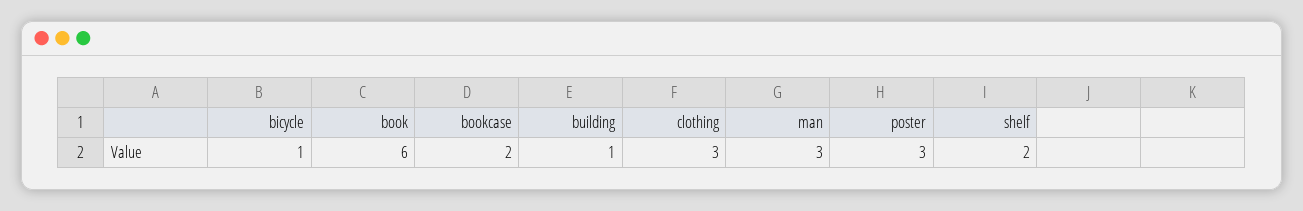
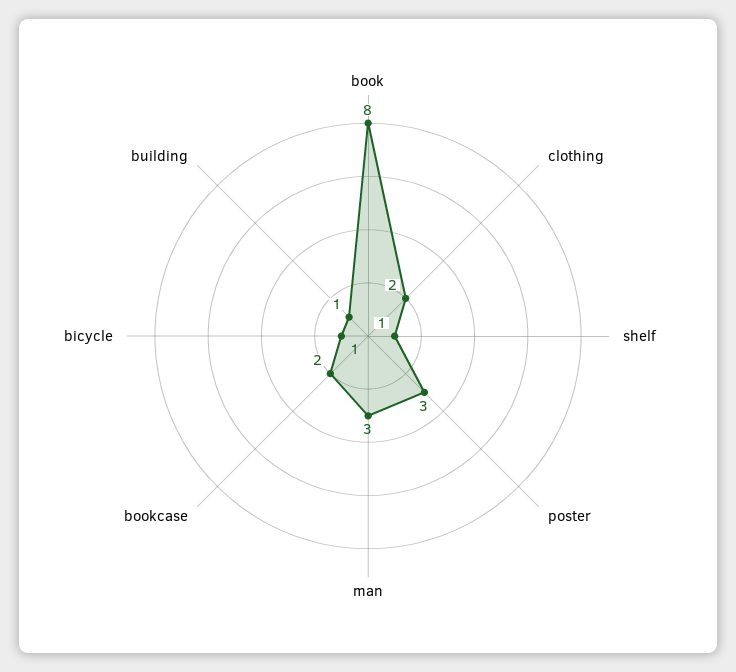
book: 6 -> 8
clothing: 3 -> 2
shelf: 2 -> 1

